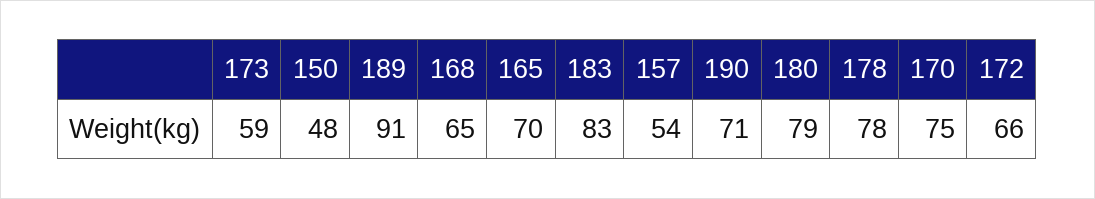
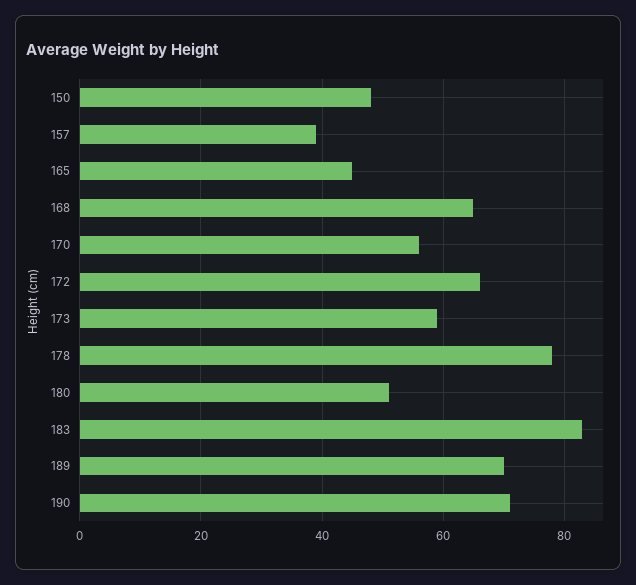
189: 91 -> 70
165: 70 -> 45
157: 54 -> 40
180: 79 -> 50
170: 75 -> 55

